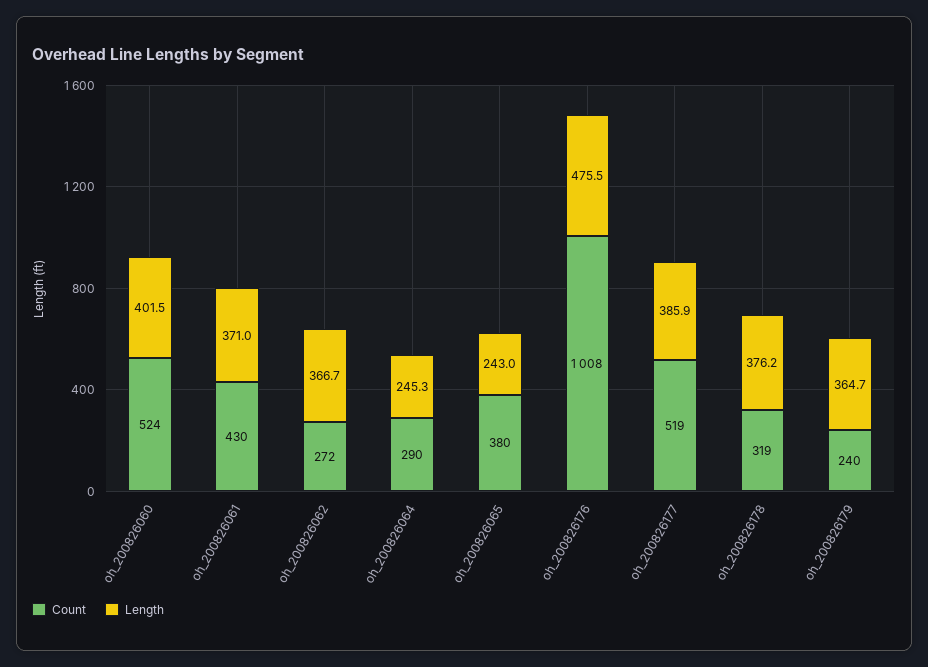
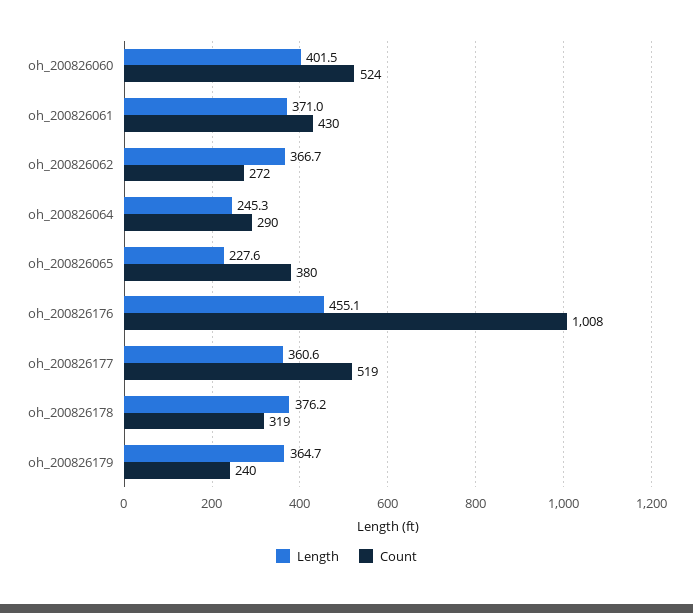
Length, oh_200826065: 243 -> 227.6
Length, oh_200826176: 475.5 -> 455.1
Length, oh_200826177: 385.9 -> 360.6

